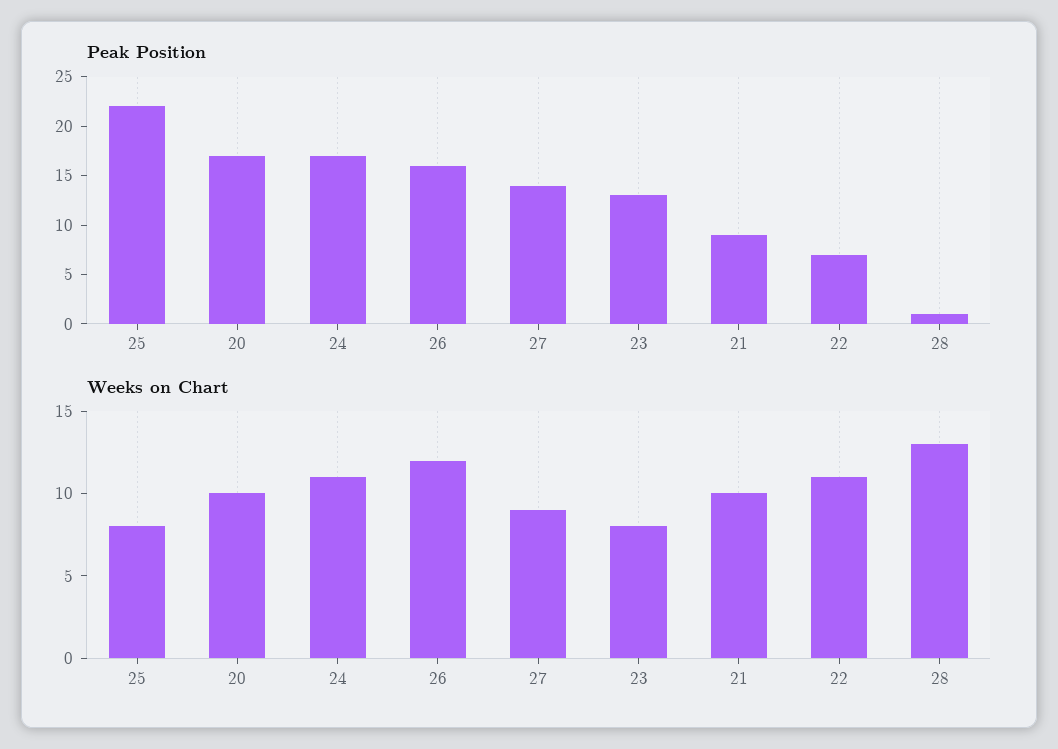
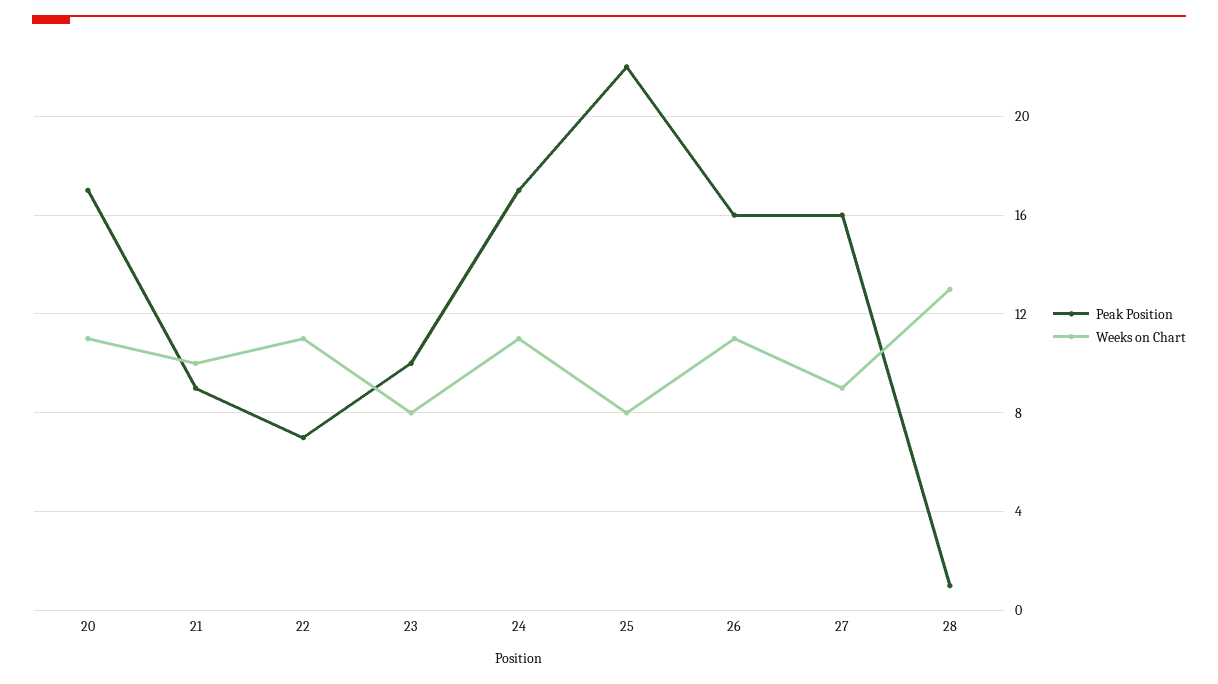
Peak Position, 27: 14 -> 16
Peak Position, 23: 13 -> 10
Weeks on Chart, 20: 10 -> 11
Weeks on Chart, 26: 12 -> 11

